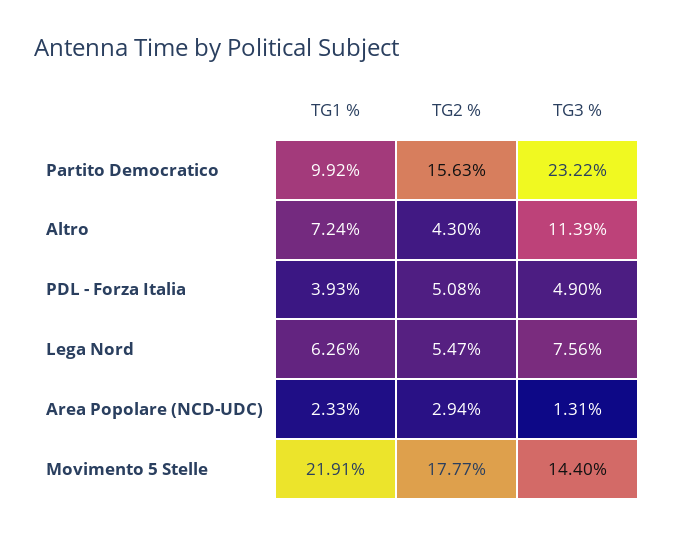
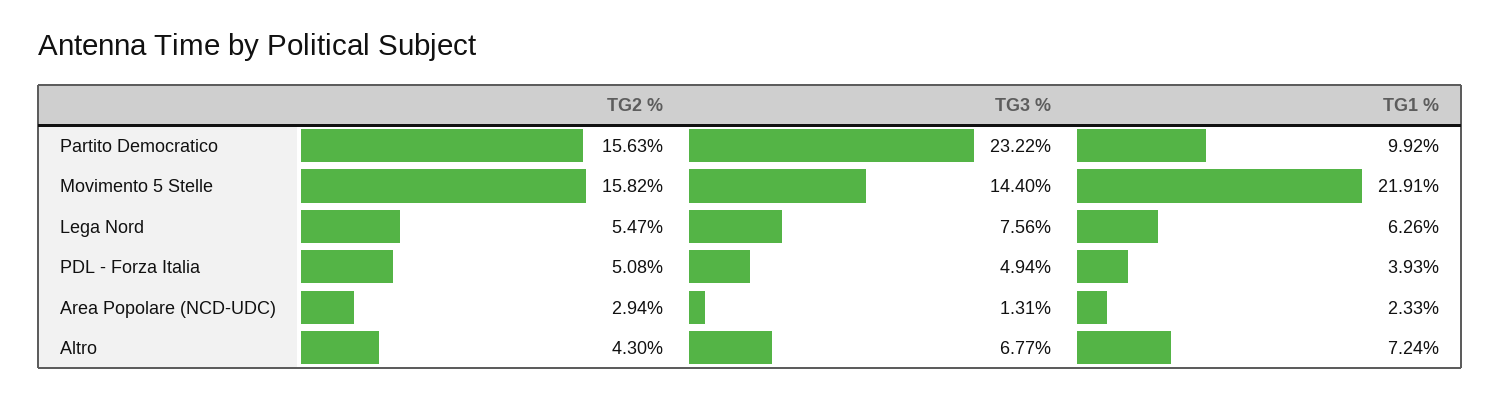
TG3 %, Altro: 11.39 -> 6.77
TG3 %, PDL - Forza Italia: 4.9 -> 4.94
TG2 %, Movimento 5 Stelle: 17.77 -> 15.82

